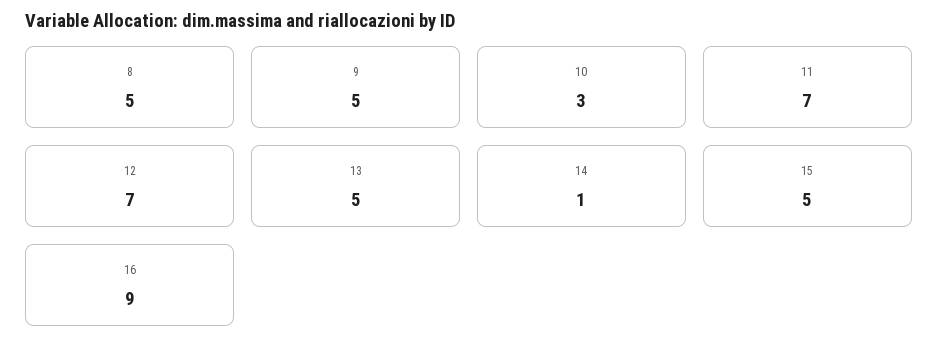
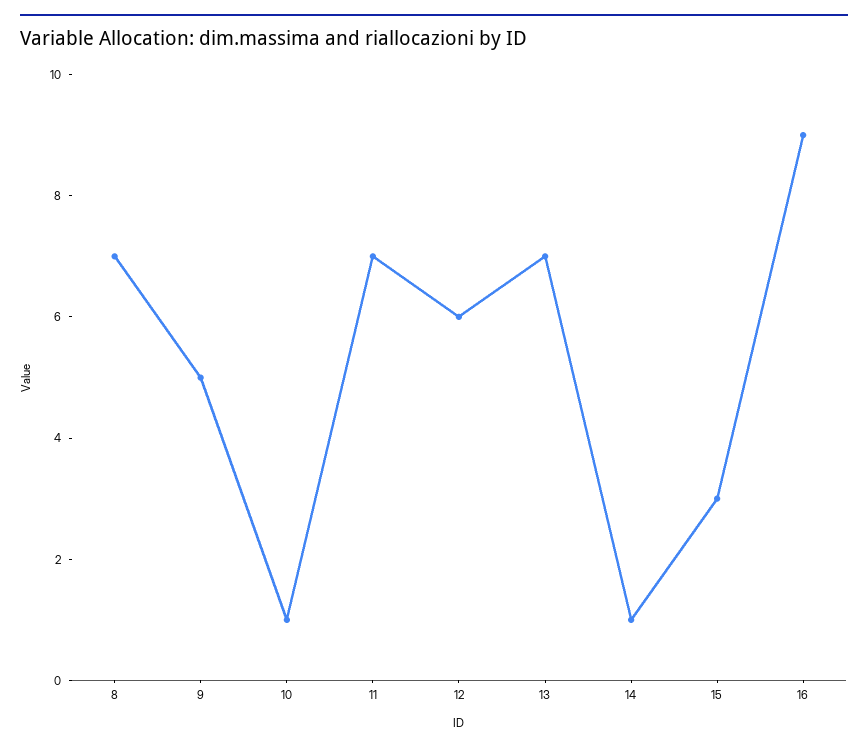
8: 5 -> 7
10: 3 -> 1
12: 7 -> 6
13: 5 -> 7
15: 5 -> 3

